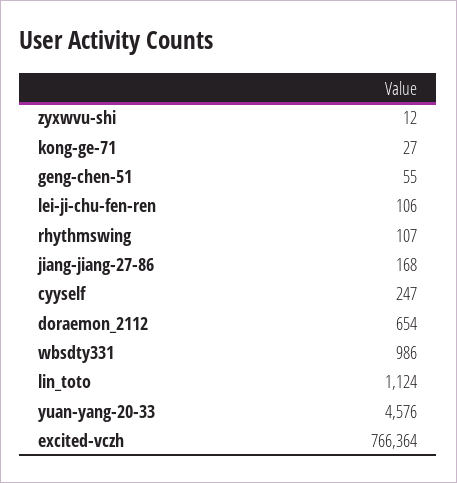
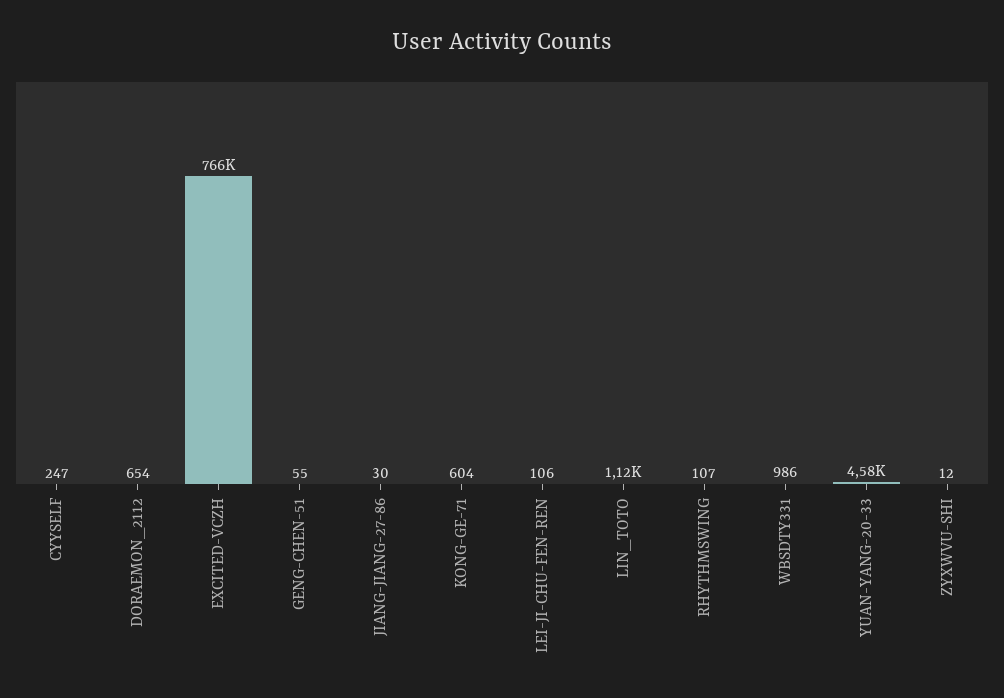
kong-ge-71: 27 -> 604
jiang-jiang-27-86: 168 -> 30

